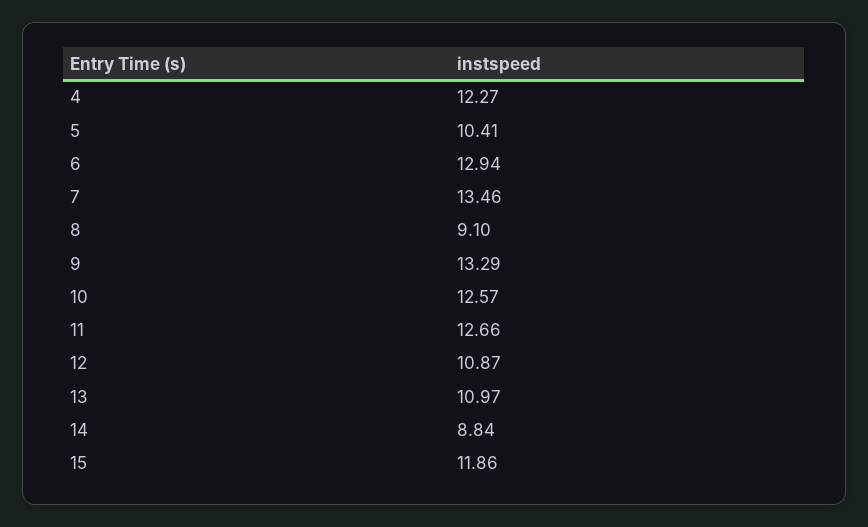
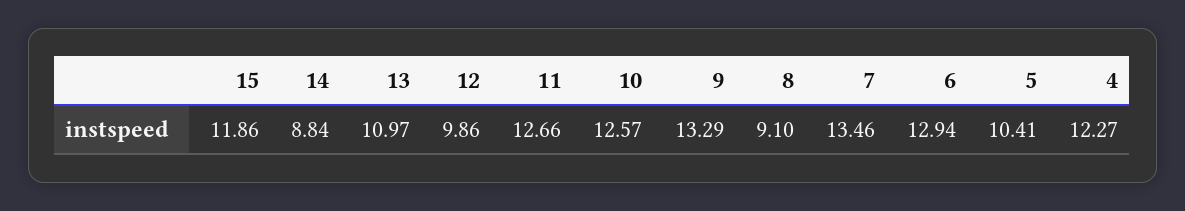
12: 10.87 -> 9.86

